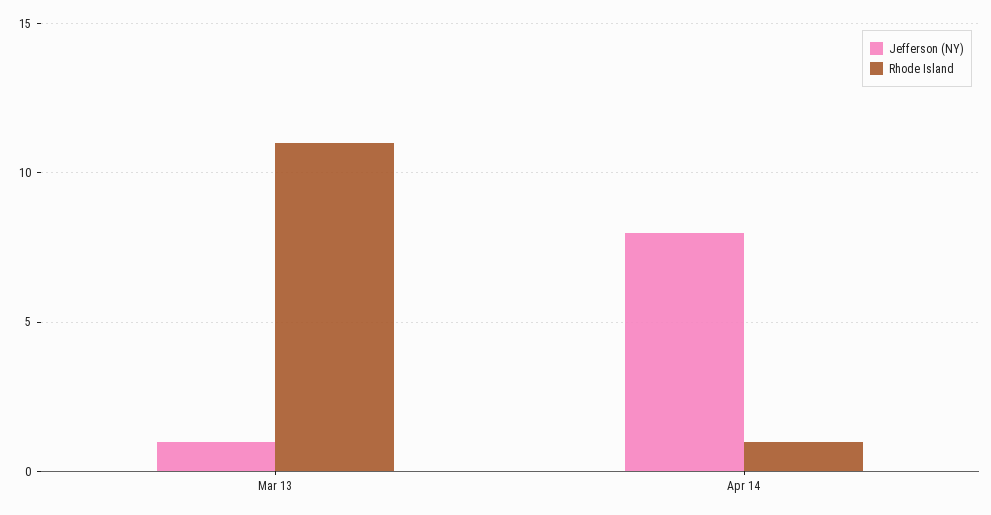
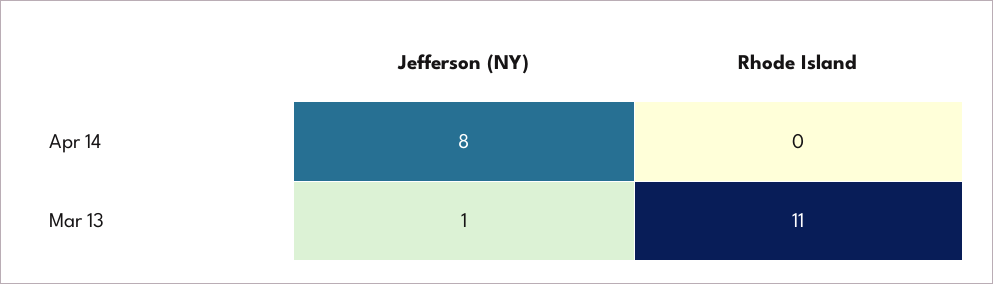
Rhode Island, Apr 14: 1 -> 0

